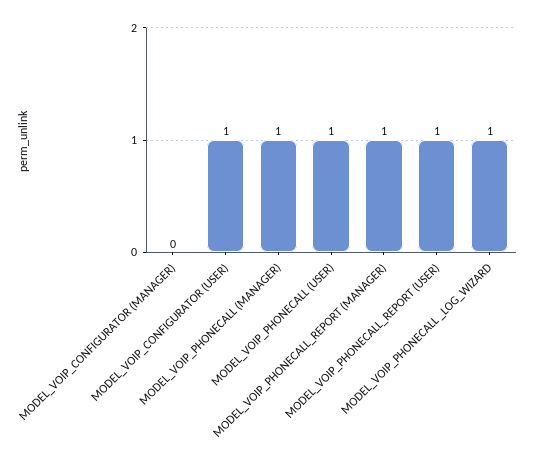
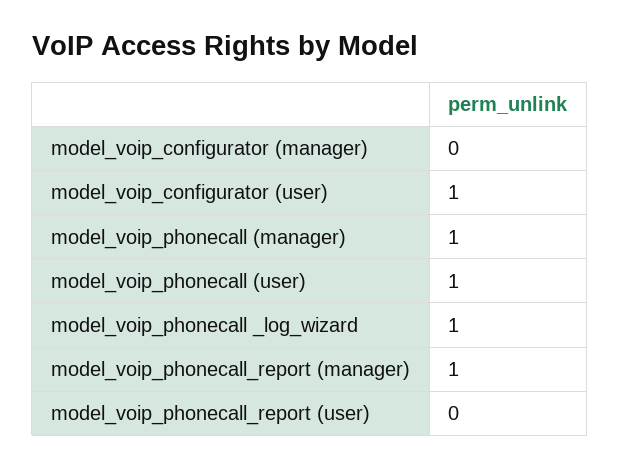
MODEL_VOIP_PHONECALL_REPORT (USER): 1 -> 0

